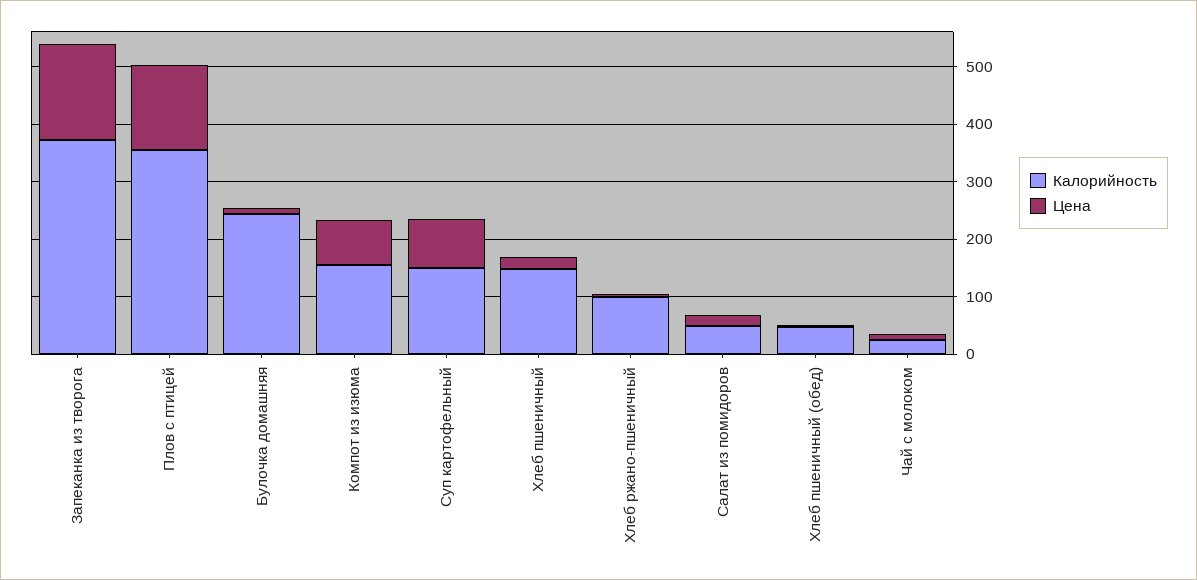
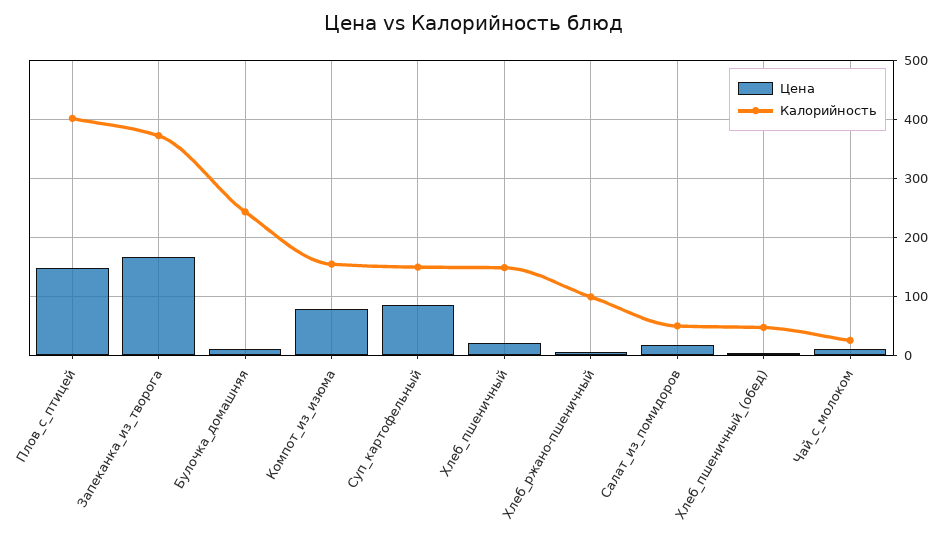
Калорийность, Плов с птицей: 360 -> 400

